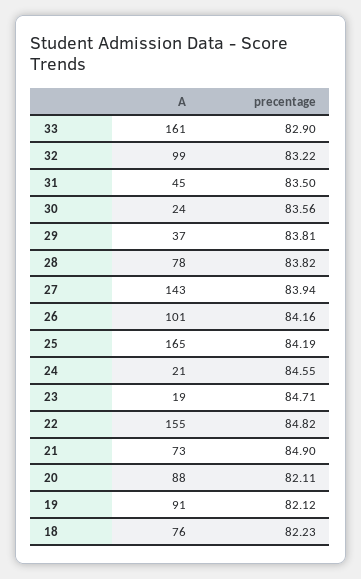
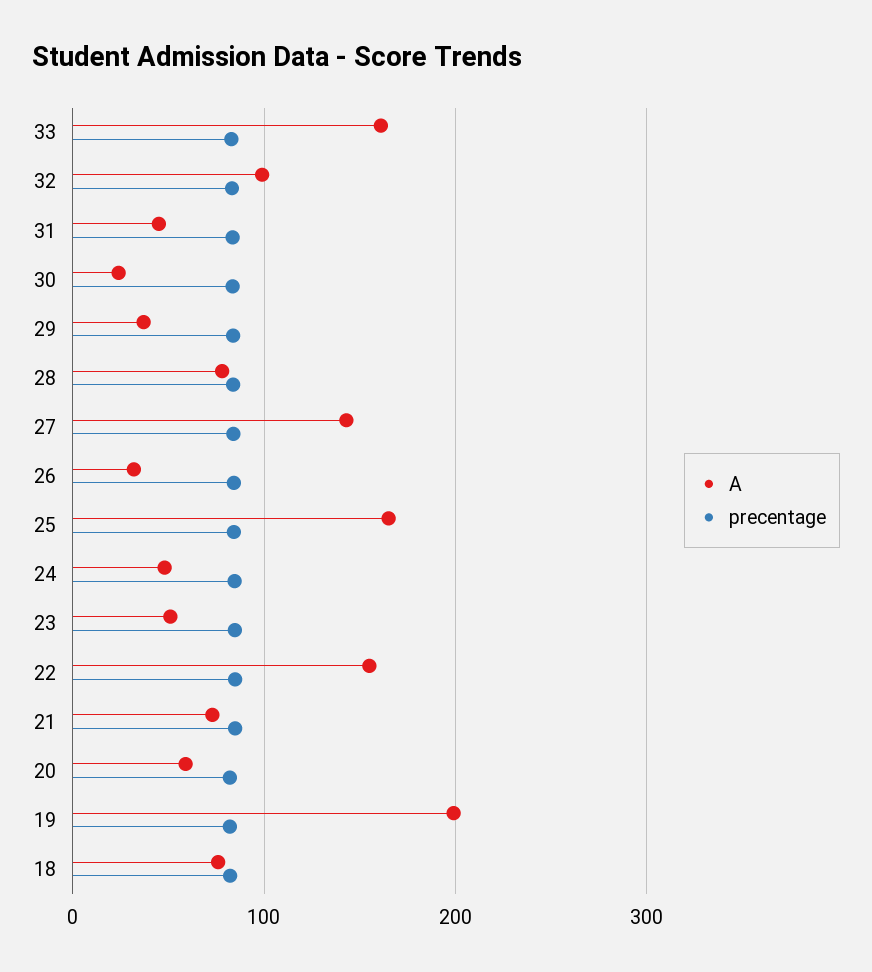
A, 26: 101 -> 30
A, 24: 21 -> 50
A, 23: 19 -> 50
A, 20: 88 -> 60
A, 19: 91 -> 200

